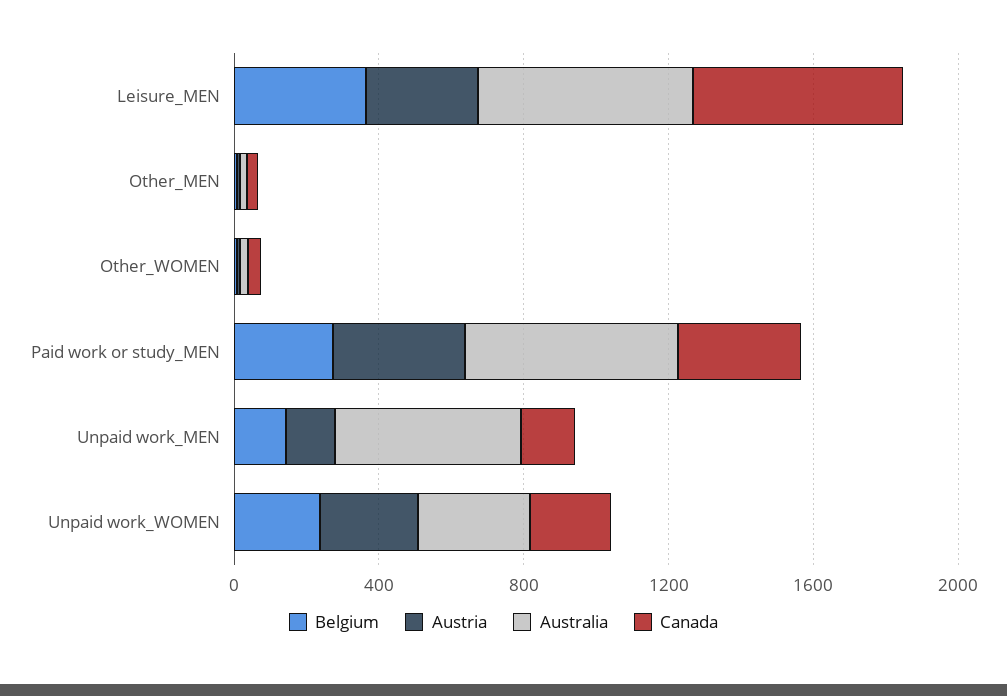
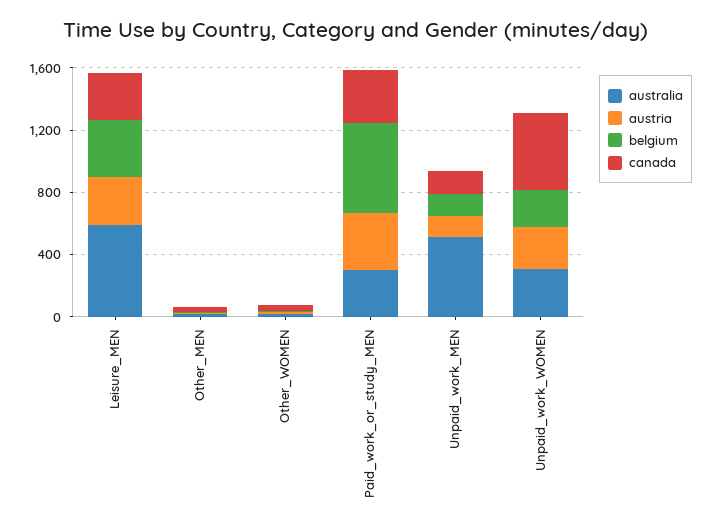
Canada, Leisure_MEN: 600 -> 300
Belgium, Paid work or study_MEN: 300 -> 600
Australia, Paid work or study_MEN: 600 -> 300
Canada, Unpaid work_WOMEN: 200 -> 500

